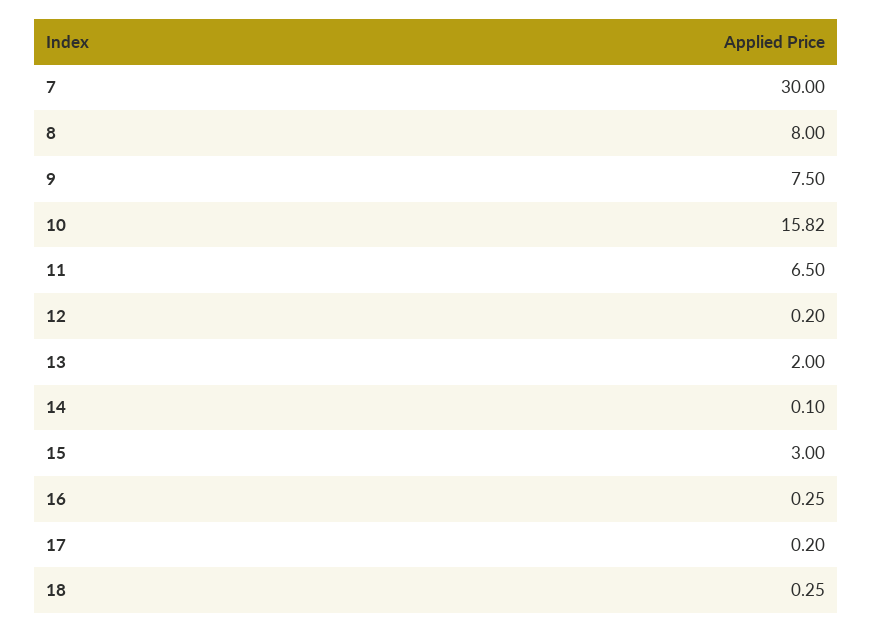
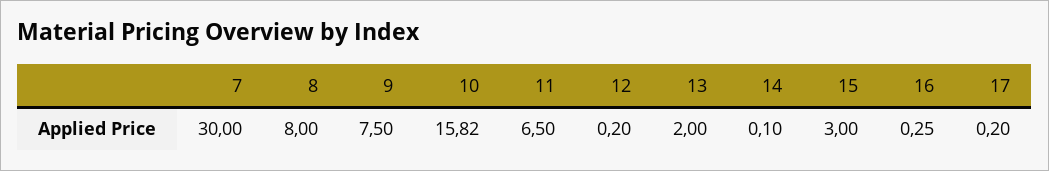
18: 0.25 -> none

